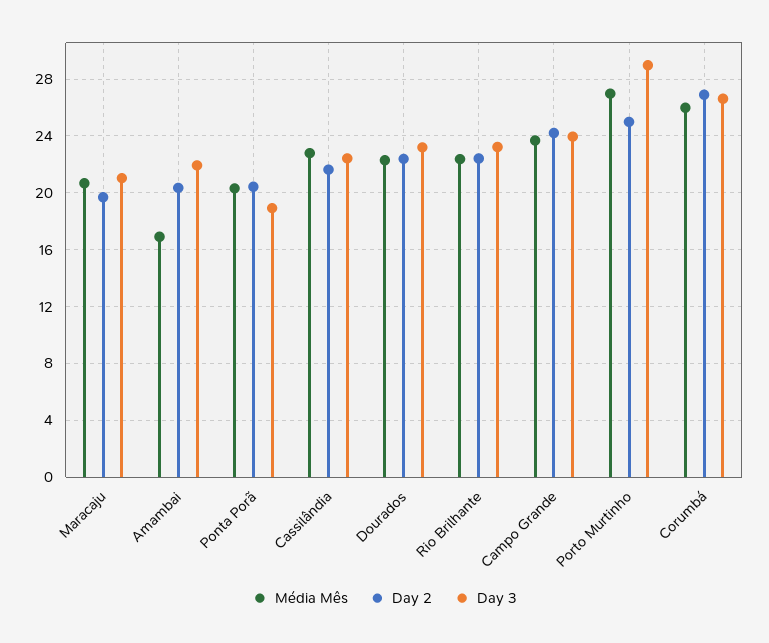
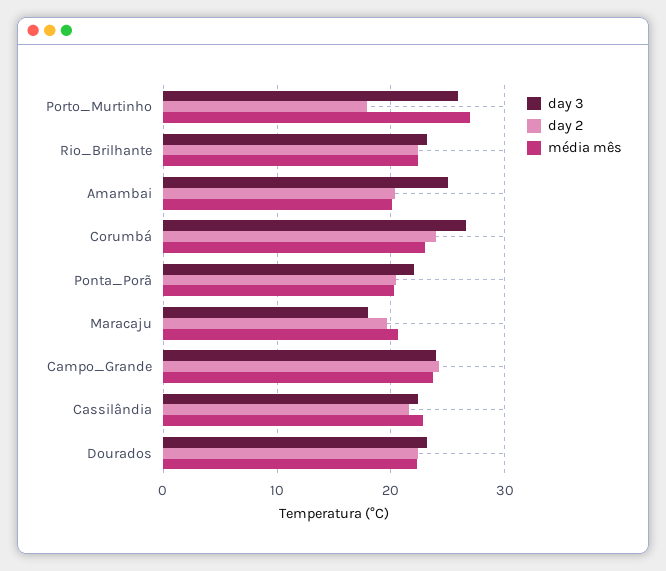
Day 3, Maracaju: 21 -> 18
Média Mês, Amambai: 17 -> 20
Day 3, Amambai: 22 -> 25
Day 3, Ponta Porã: 19 -> 22
Day 2, Porto Murtinho: 25 -> 18
Day 3, Porto Murtinho: 29 -> 26
Média Mês, Corumbá: 26 -> 23
Day 2, Corumbá: 27 -> 24

